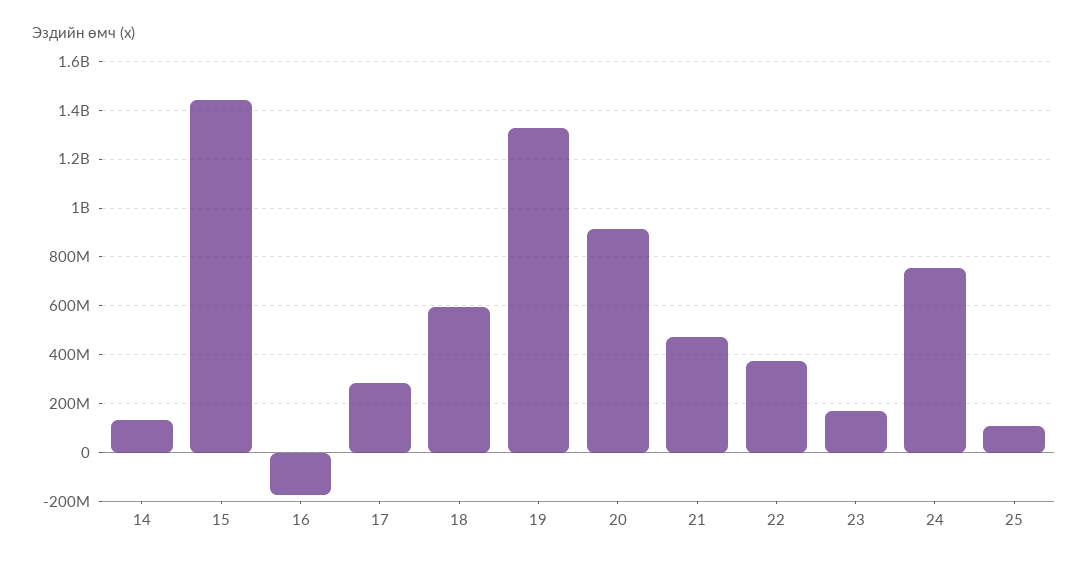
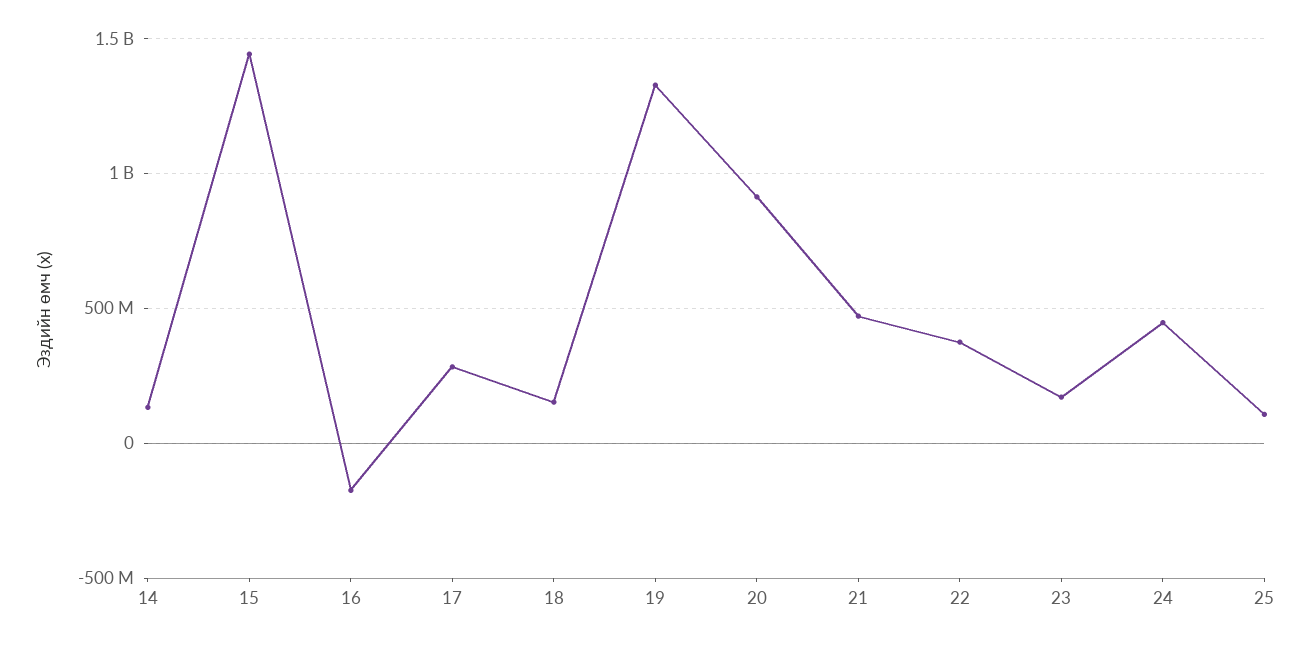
18: 600000000 -> 150000000
24: 750000000 -> 450000000

